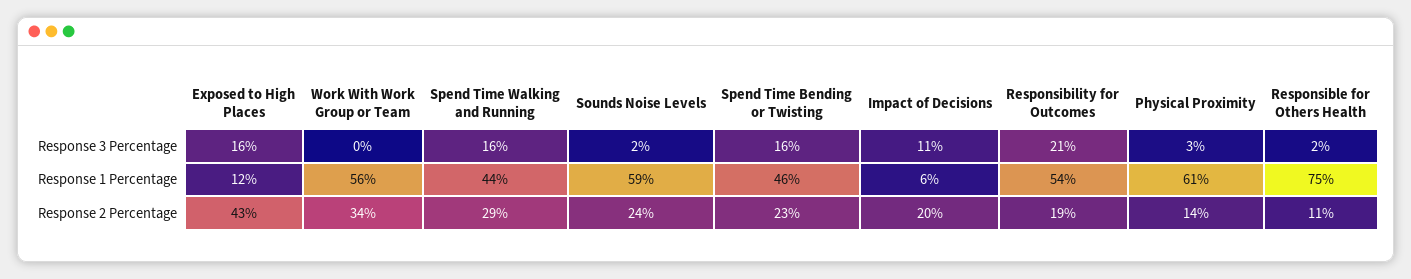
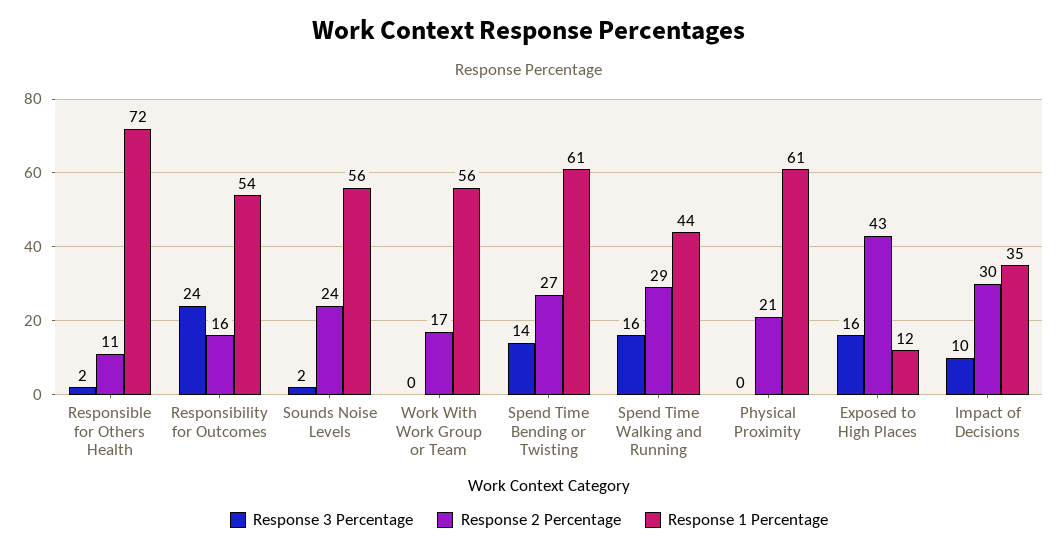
Response 3 Percentage, Spend Time Bending or Twisting: 16 -> 14
Response 3 Percentage, Impact of Decisions: 11 -> 10
Response 3 Percentage, Responsibility for Outcomes: 21 -> 24
Response 3 Percentage, Physical Proximity: 3 -> 0
Response 1 Percentage, Sounds Noise Levels: 59 -> 56
Response 1 Percentage, Spend Time Bending or Twisting: 46 -> 61
Response 1 Percentage, Impact of Decisions: 6 -> 35
Response 1 Percentage, Responsible for Others Health: 75 -> 72
Response 2 Percentage, Work With Work Group or Team: 34 -> 17
Response 2 Percentage, Spend Time Bending or Twisting: 23 -> 27
Response 2 Percentage, Impact of Decisions: 20 -> 30
Response 2 Percentage, Responsibility for Outcomes: 19 -> 16
Response 2 Percentage, Physical Proximity: 14 -> 21

